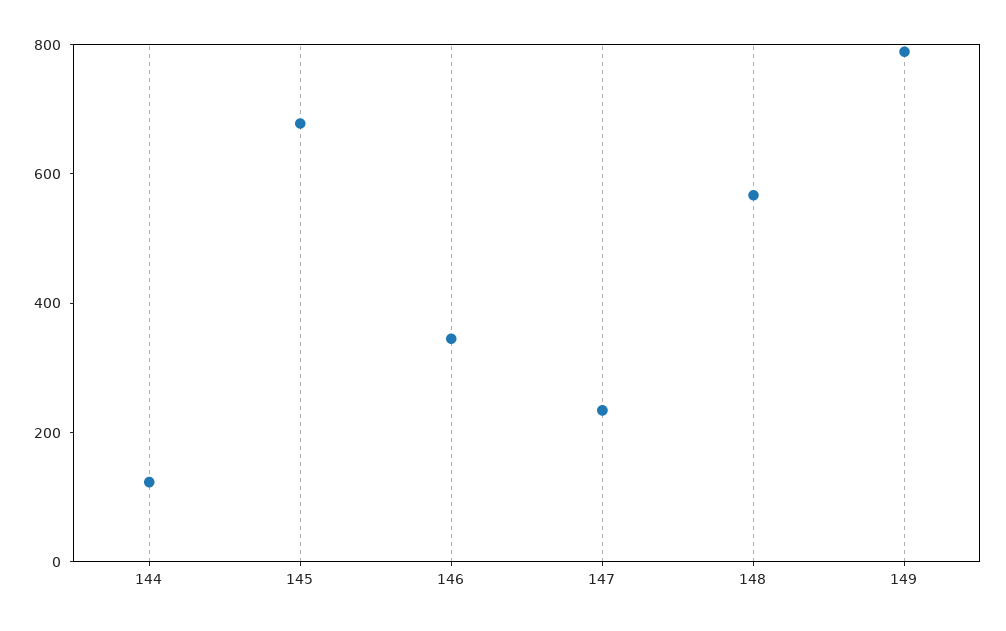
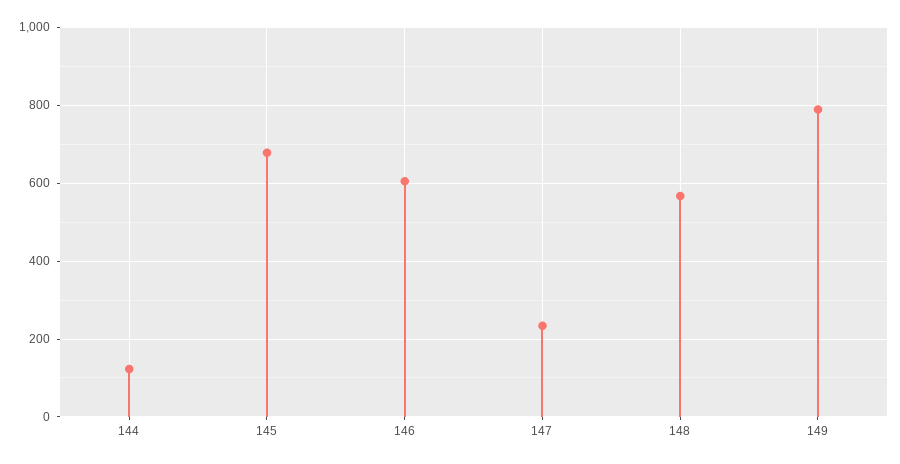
146: 350 -> 600

